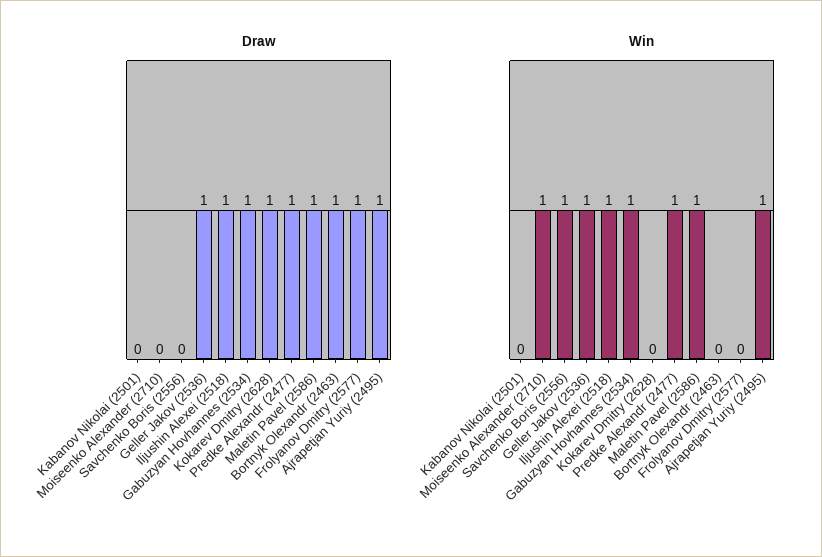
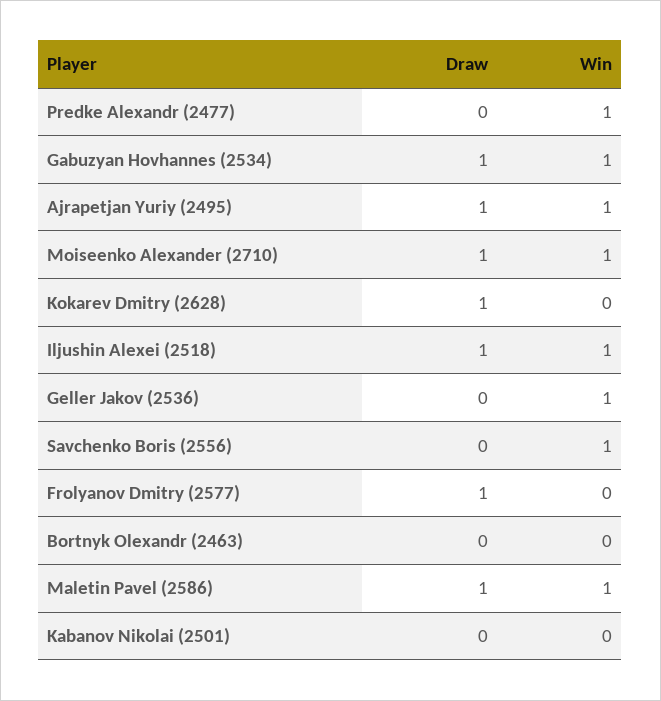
Draw, Moiseenko Alexander (2710): 0 -> 1
Draw, Geller Jakov (2536): 1 -> 0
Draw, Predke Alexandr (2477): 1 -> 0
Draw, Bortnyk Olexandr (2463): 1 -> 0

